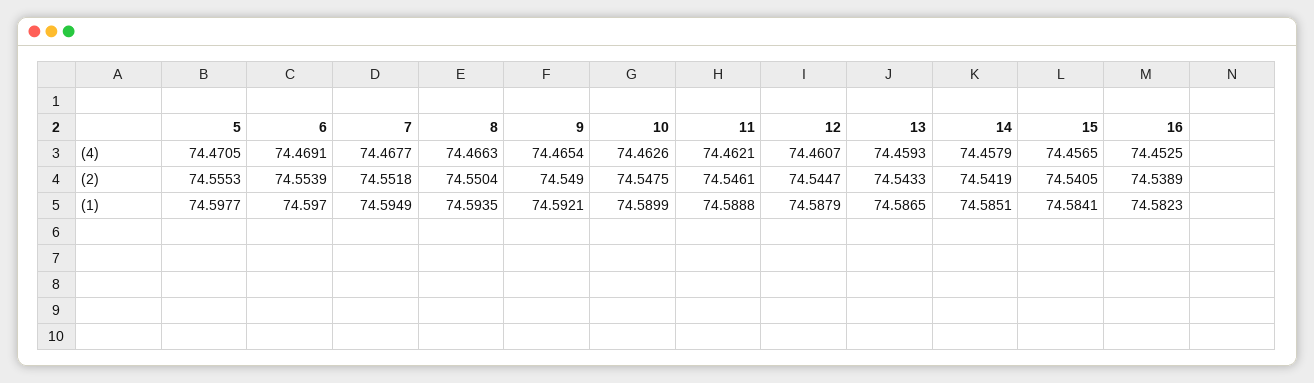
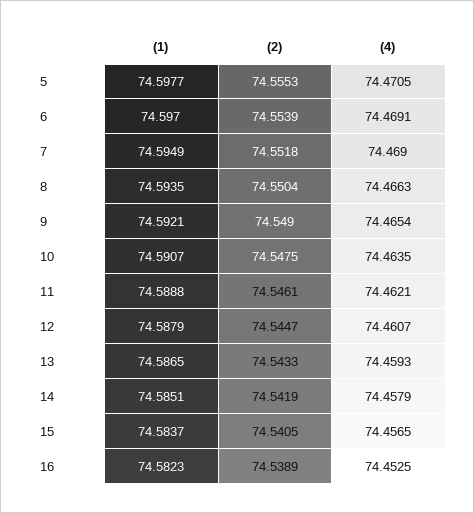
7, (4): 74.4677 -> 74.469
10, (4): 74.4626 -> 74.4635
10, (1): 74.5899 -> 74.5907
15, (1): 74.5841 -> 74.5837

